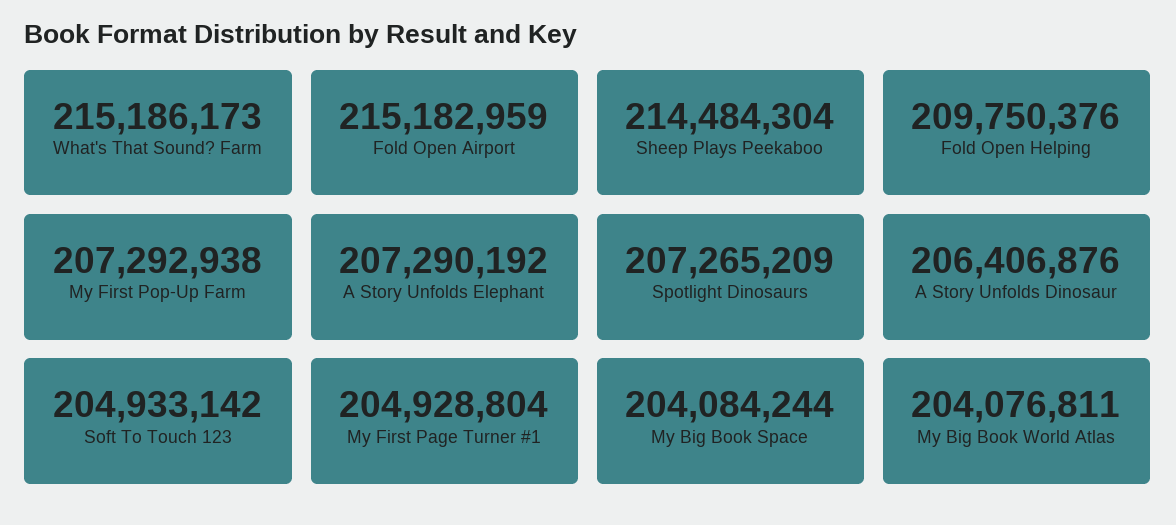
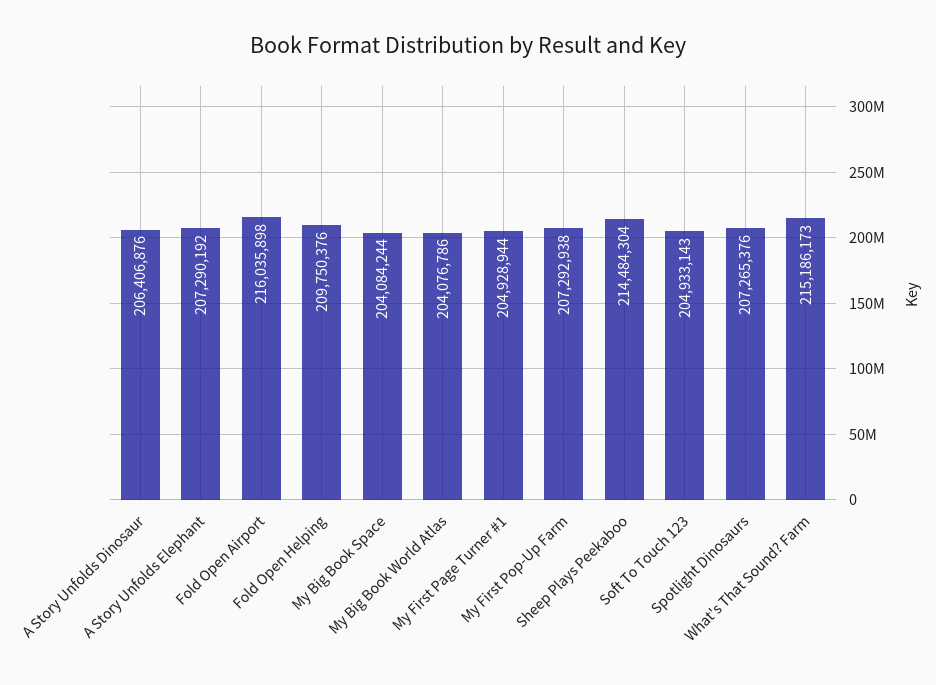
Fold Open Airport: 215182959 -> 216035898
Spotlight Dinosaurs: 207265209 -> 207265376
Soft To Touch 123: 204933142 -> 204933143
My First Page Turner #1: 204928804 -> 204928944
My Big Book World Atlas: 204076811 -> 204076786

